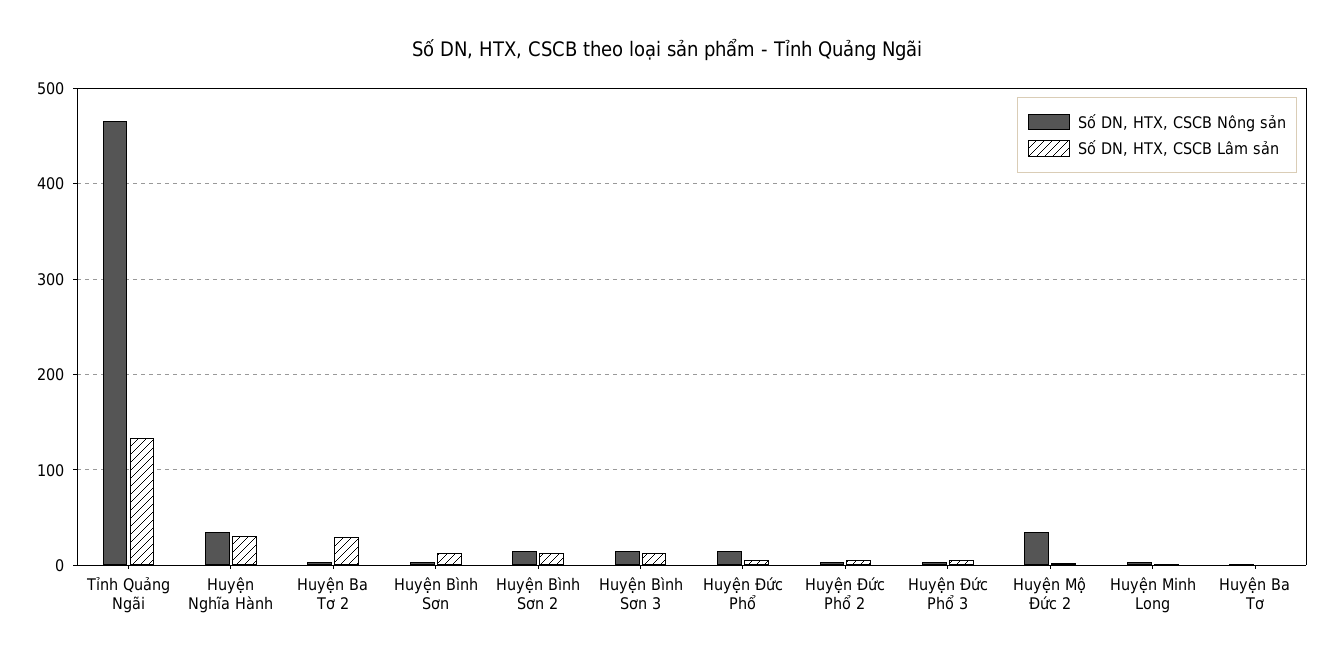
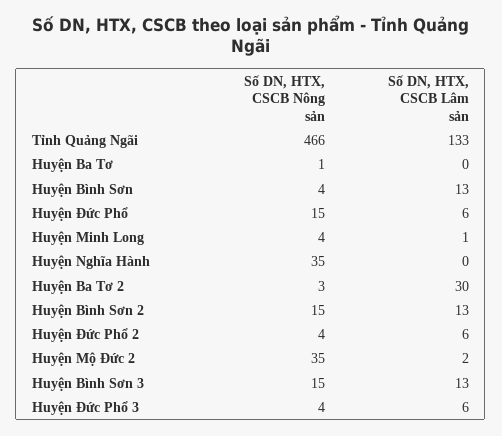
Số DN, HTX, CSCB Lâm sản, Huyện Nghĩa Hành: 30 -> 0

